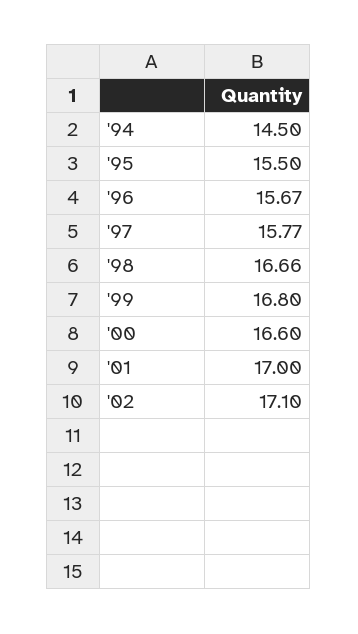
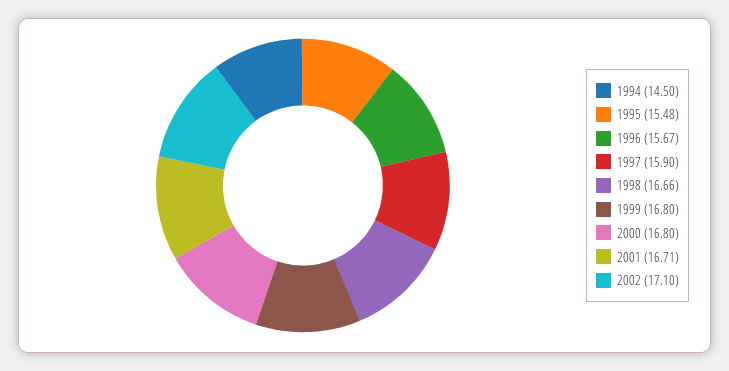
'95: 15.5 -> 15.48
'97: 15.77 -> 15.9
'00: 16.6 -> 16.8
'01: 17 -> 16.71

